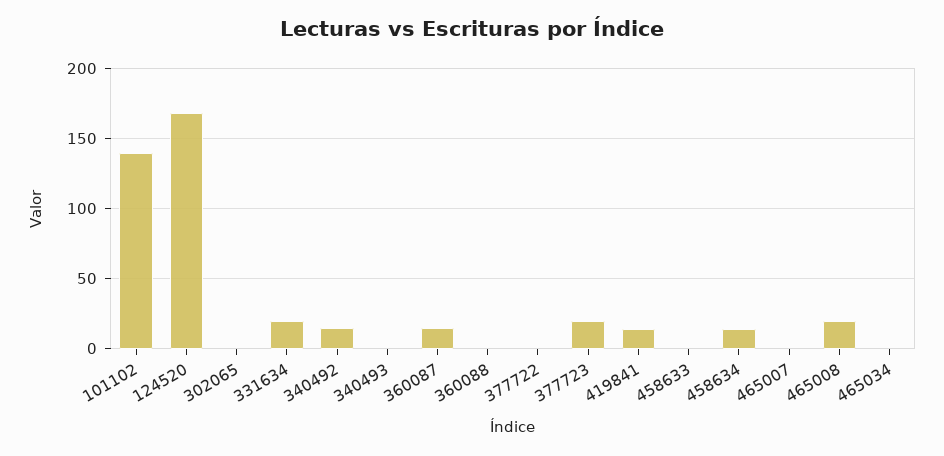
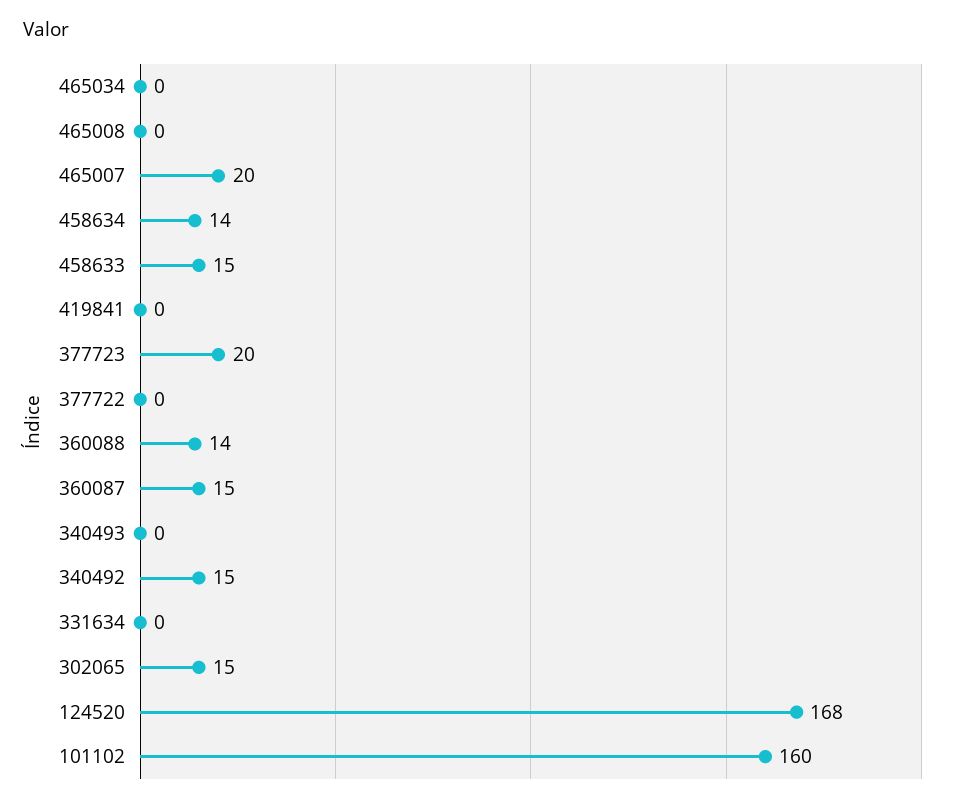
101102: 140 -> 160
302065: 0 -> 15
331634: 20 -> 0
360088: 0 -> 14
419841: 15 -> 0
458633: 0 -> 15
465007: 0 -> 20
465008: 20 -> 0

